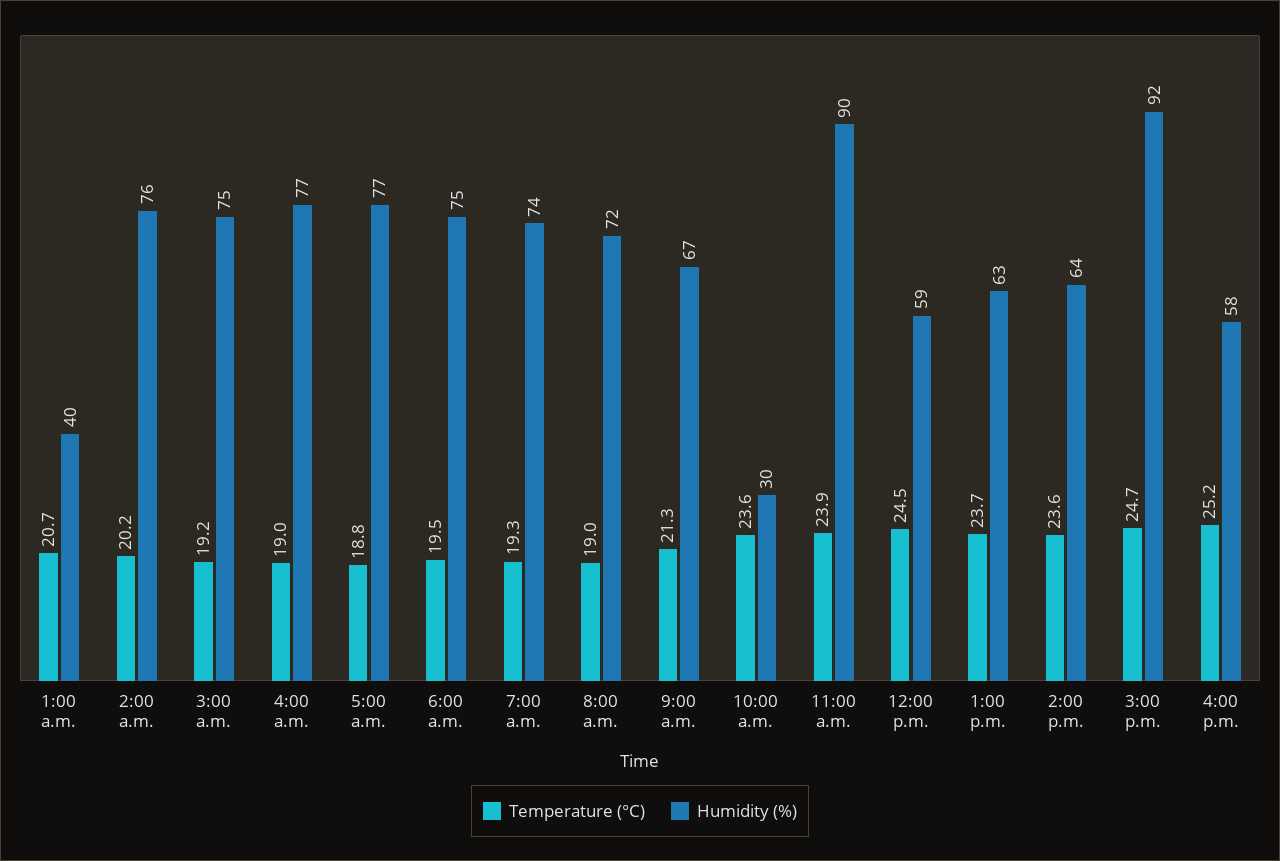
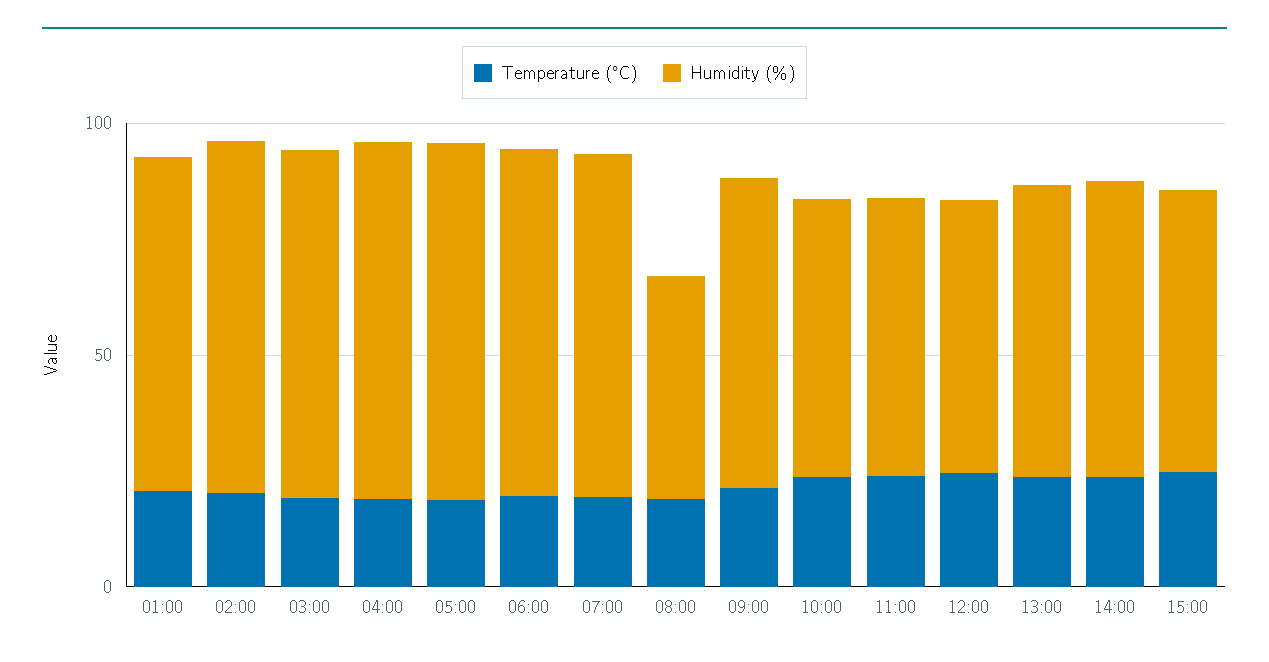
Humidity (%), 1:00 a.m.: 40 -> 70
Humidity (%), 8:00 a.m.: 72 -> 50
Humidity (%), 10:00 a.m.: 30 -> 60
Humidity (%), 11:00 a.m.: 90 -> 60
Humidity (%), 3:00 p.m.: 92 -> 60
Temperature (°C), 4:00 p.m.: 25.2 -> none
Humidity (%), 4:00 p.m.: 58 -> none

